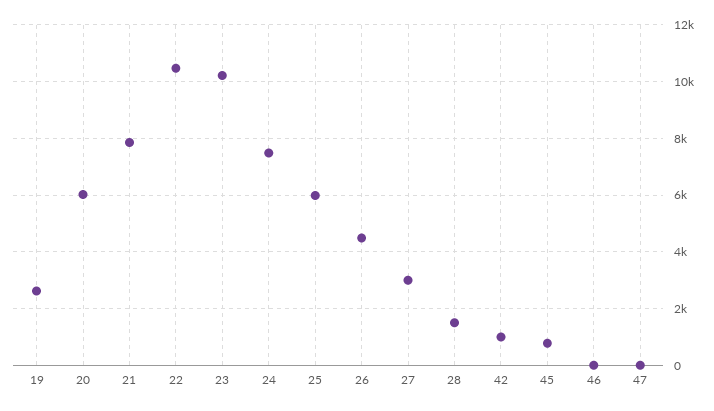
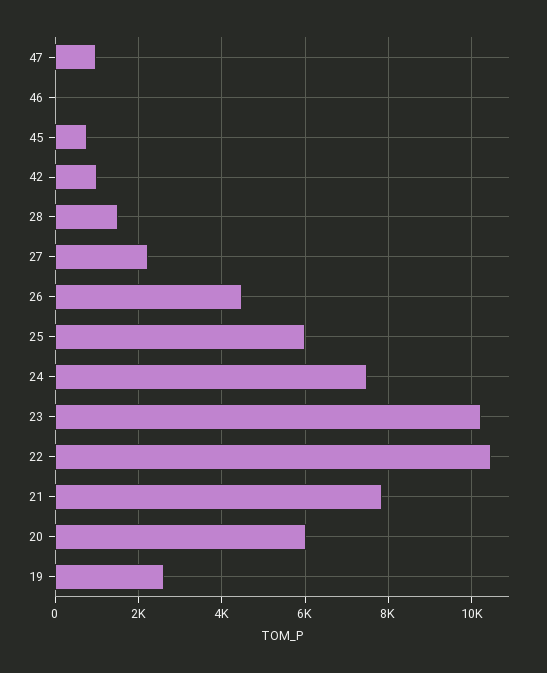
27: 3000 -> 2200
47: 0 -> 1000

